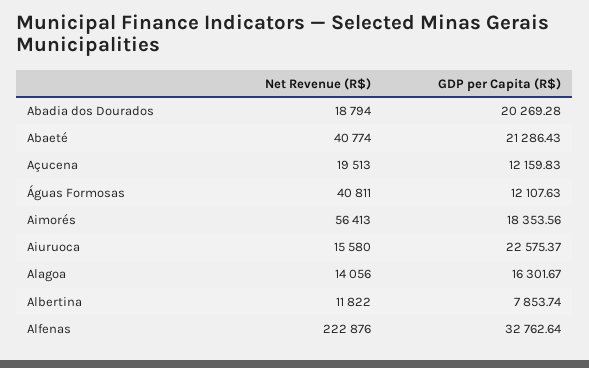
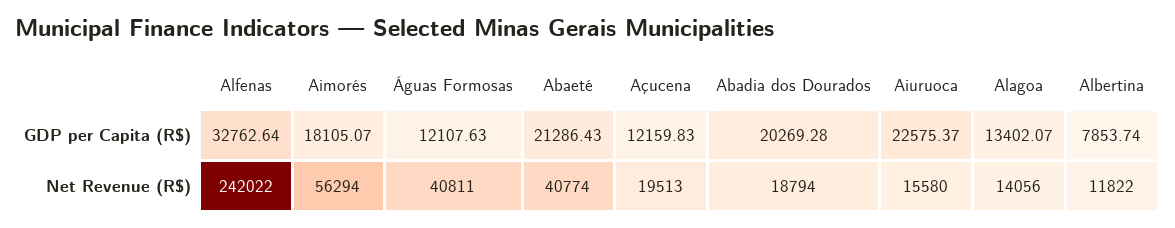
Net Revenue (R$), Aimorés: 56413 -> 56294
GDP per Capita (R$), Aimorés: 18353.56 -> 18105.07
GDP per Capita (R$), Alagoa: 16301.67 -> 13402.07
Net Revenue (R$), Alfenas: 222876 -> 242022

